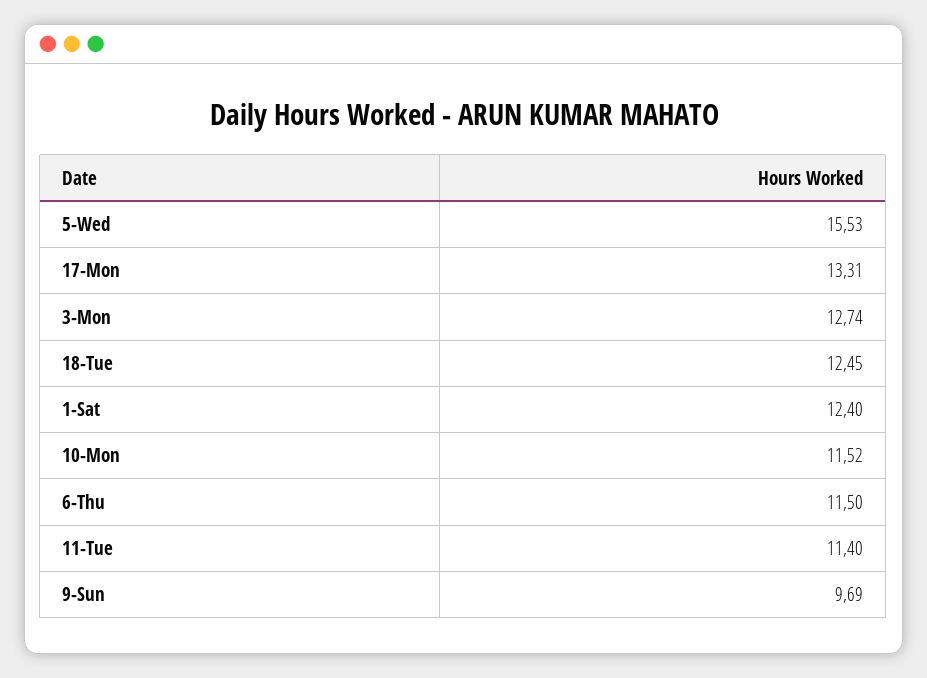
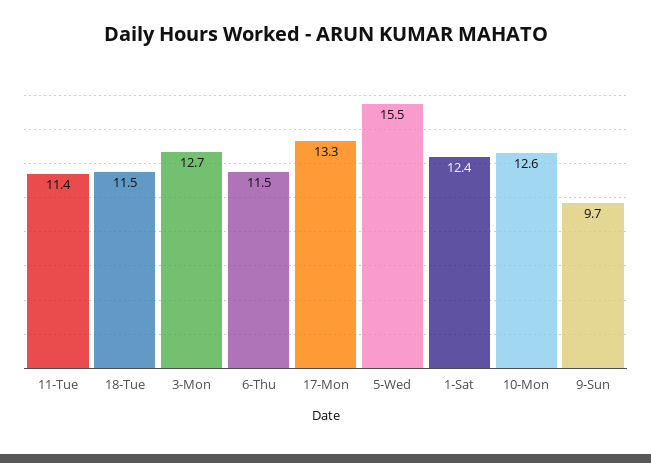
18-Tue: 12.45 -> 11.5
10-Mon: 11.52 -> 12.6

